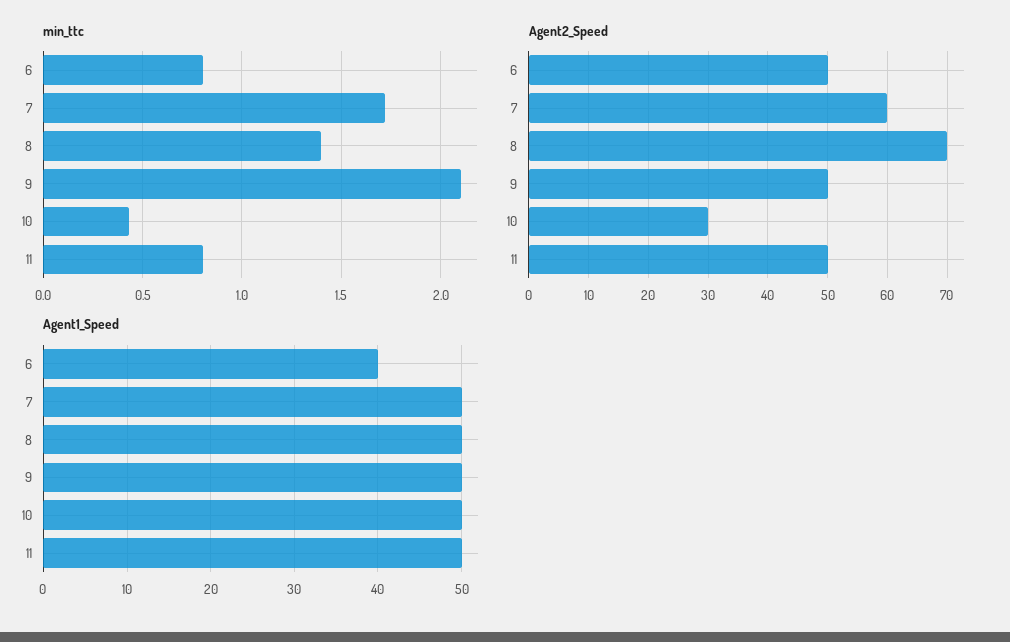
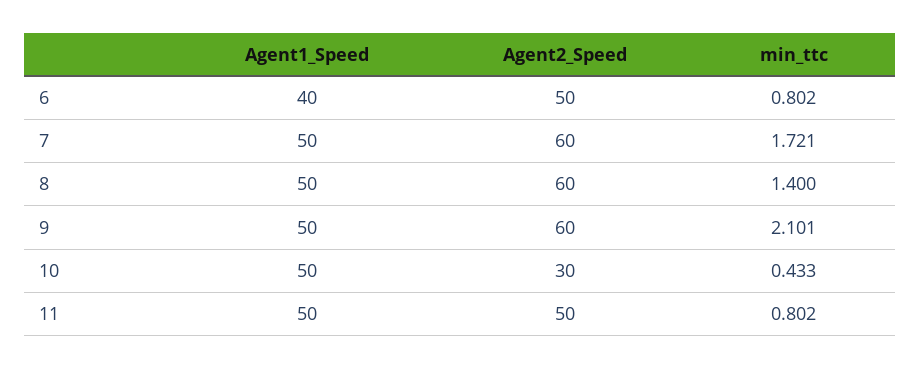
Agent2_Speed, 8: 70 -> 60
Agent2_Speed, 9: 50 -> 60

